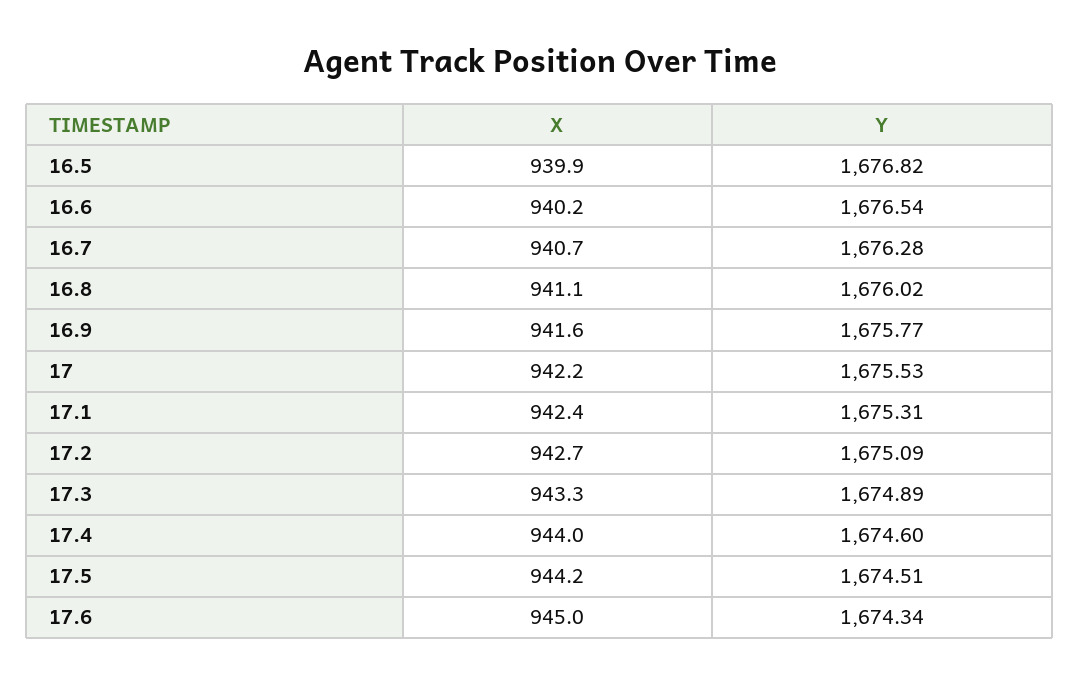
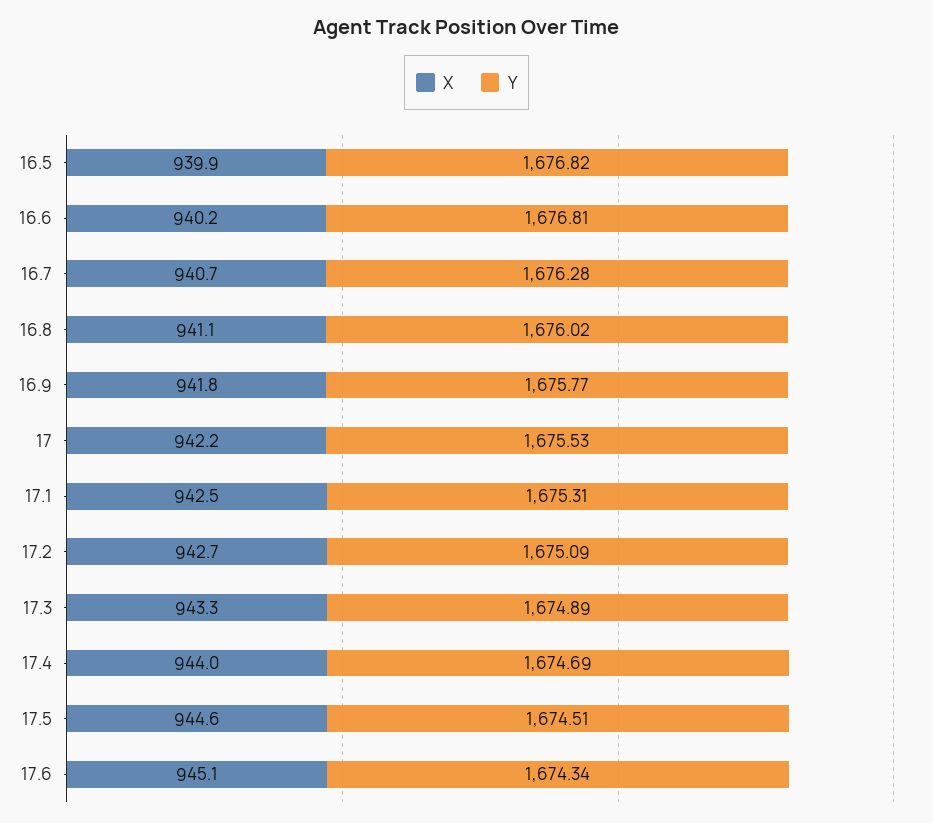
Y, 16.6: 1676.54 -> 1676.81
X, 16.9: 941.6 -> 941.8
X, 17.1: 942.4 -> 942.5
Y, 17.4: 1674.6 -> 1674.69
X, 17.5: 944.2 -> 944.6
X, 17.6: 945 -> 945.1

